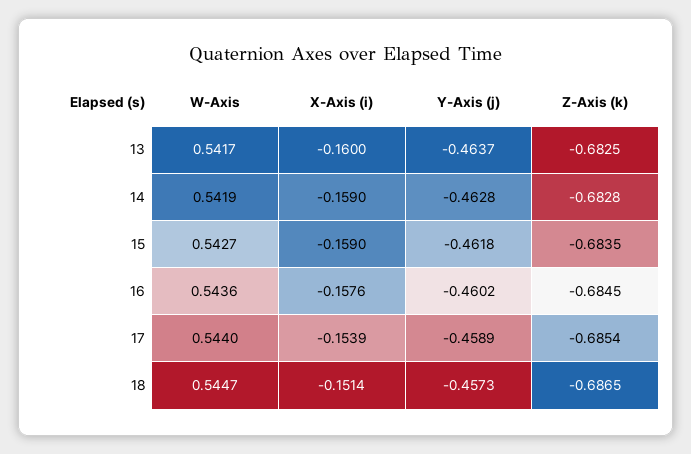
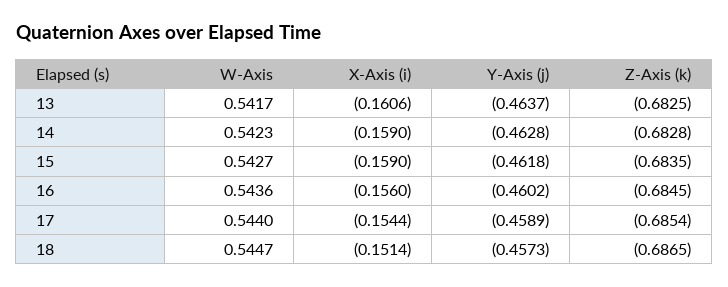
X-Axis (i), 13: -0.16 -> -0.1606
W-Axis, 14: 0.5419 -> 0.5423
X-Axis (i), 16: -0.1576 -> -0.156
X-Axis (i), 17: -0.1539 -> -0.1544

